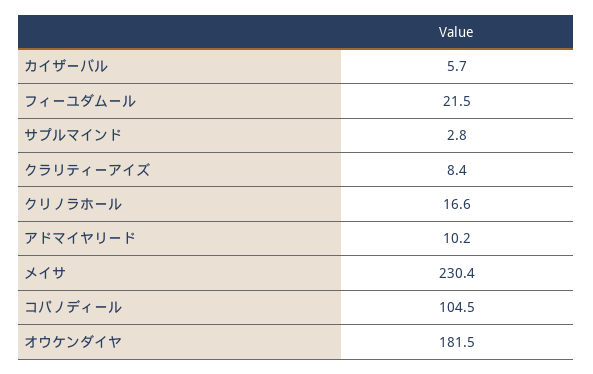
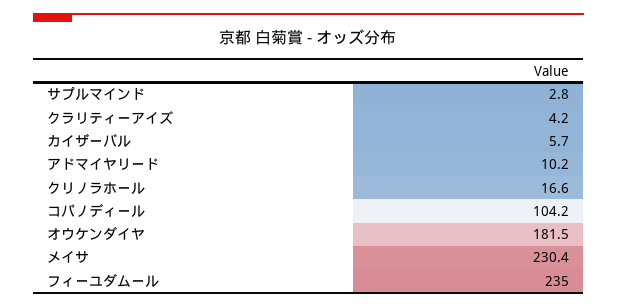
フィーユダムール: 21.5 -> 235
クラリティーアイズ: 8.4 -> 4.2
コパノディール: 104.5 -> 104.2

